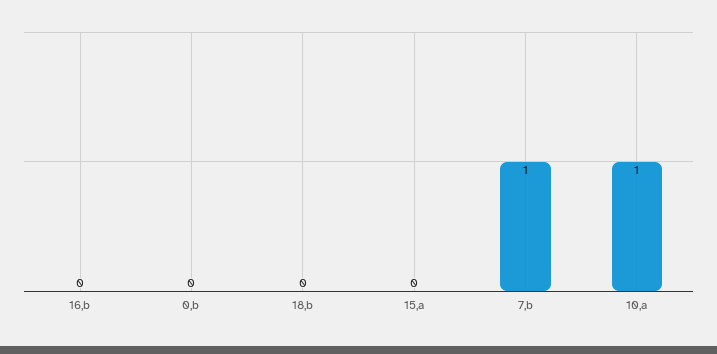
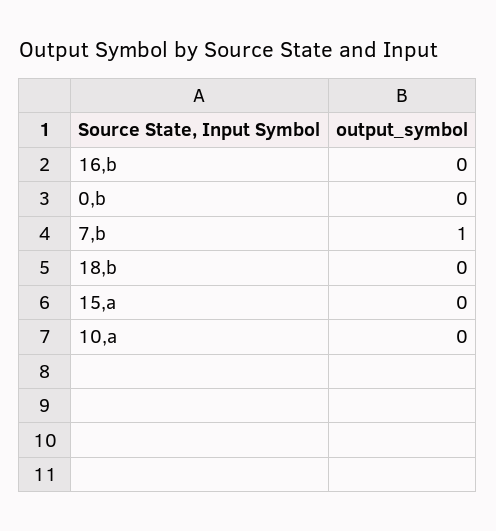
10,a: 1 -> 0

